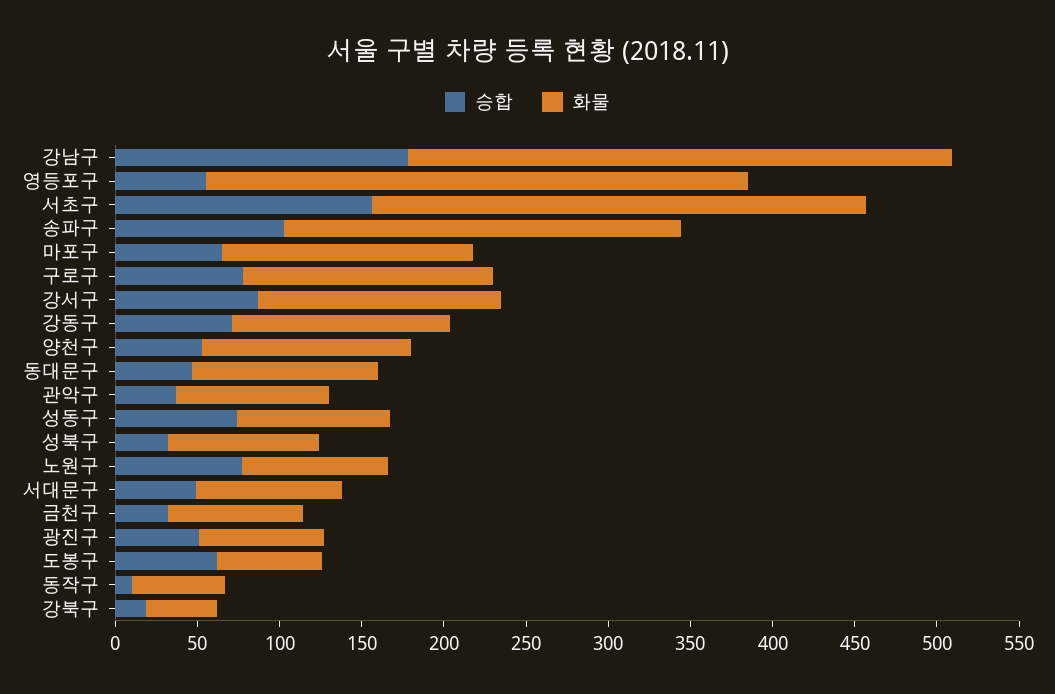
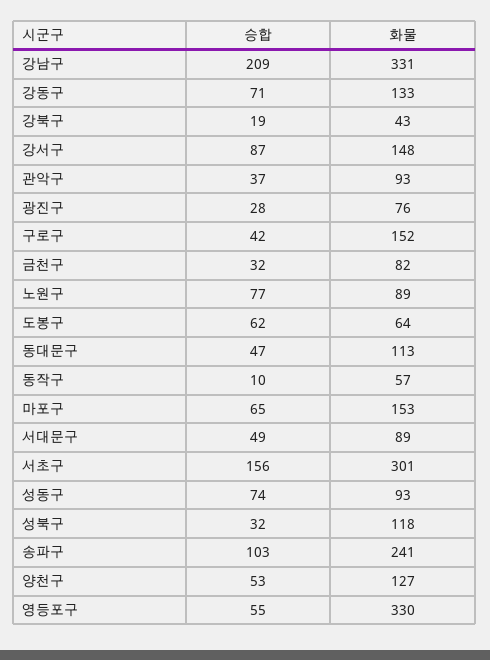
승합, 강남구: 180 -> 209
승합, 구로구: 80 -> 42
화물, 성북구: 90 -> 118
승합, 광진구: 50 -> 28

